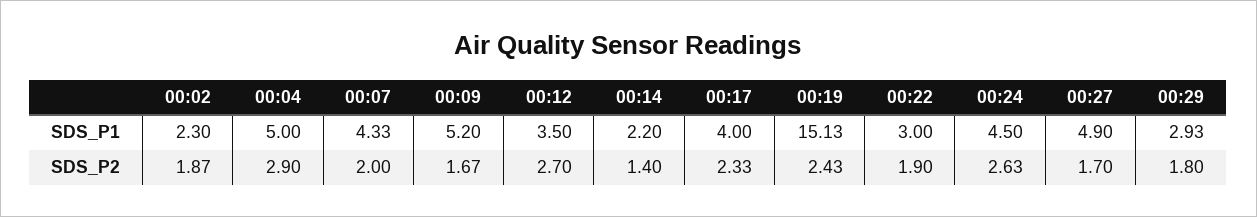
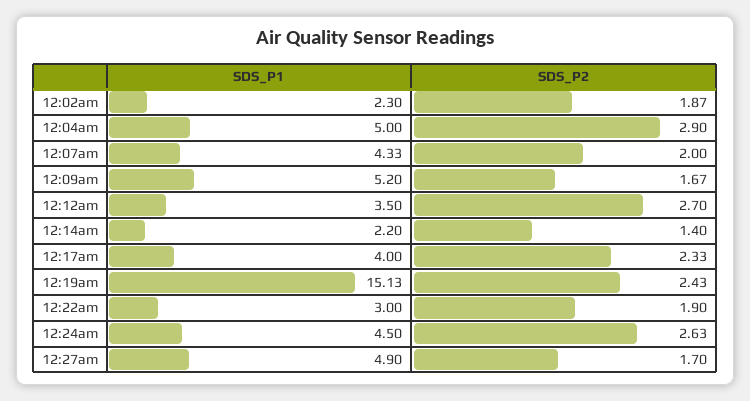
00:29, SDS_P1: 2.93 -> none
00:29, SDS_P2: 1.8 -> none

